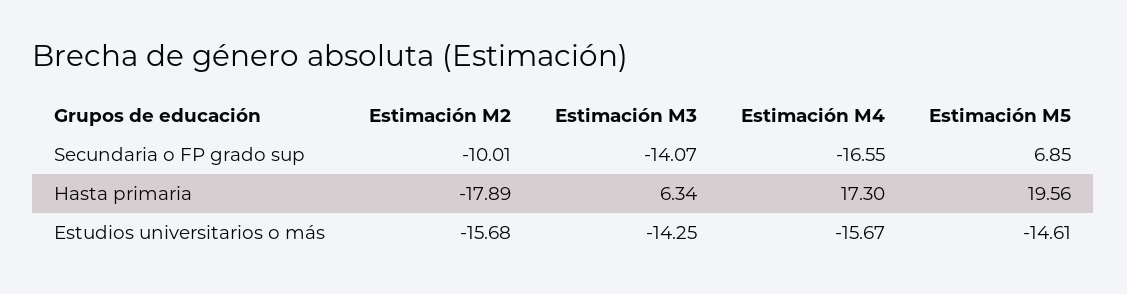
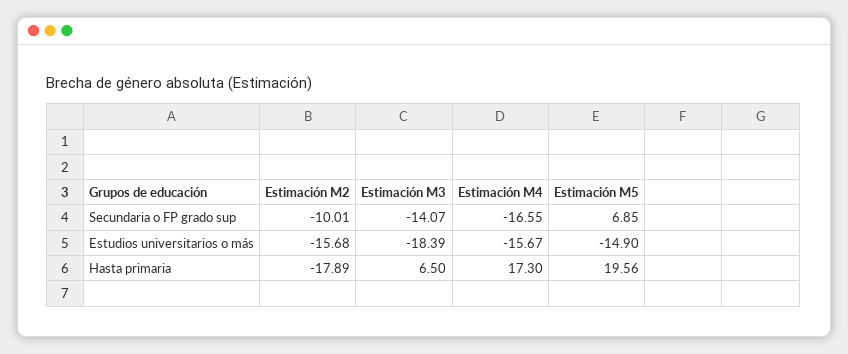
Estimación M3, Hasta primaria: 6.34 -> 6.5
Estimación M3, Estudios universitarios o más: -14.25 -> -18.39
Estimación M5, Estudios universitarios o más: -14.61 -> -14.9

